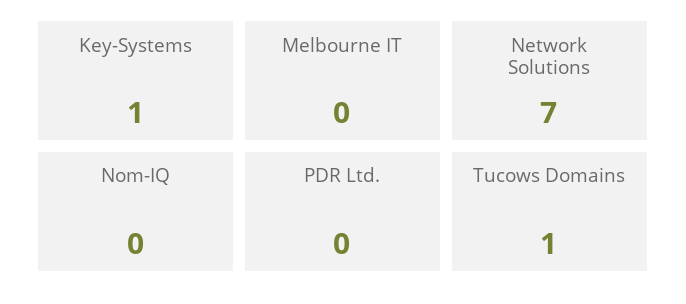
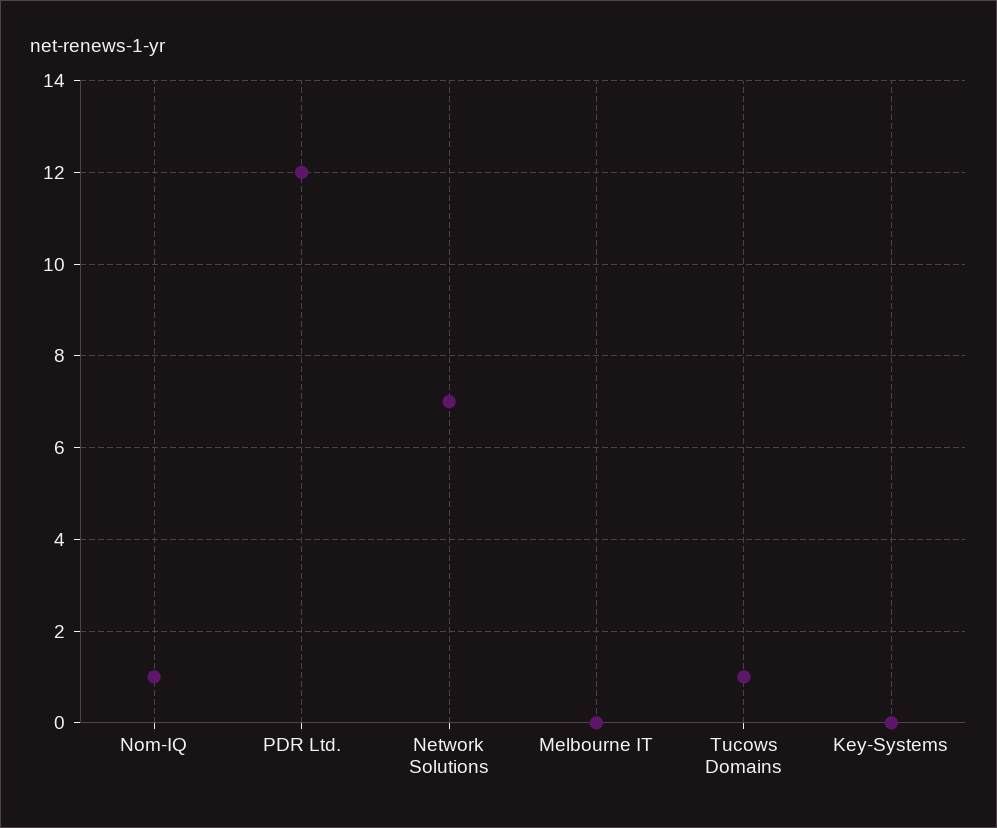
Key-Systems: 1 -> 0
Nom-IQ: 0 -> 1
PDR Ltd.: 0 -> 12

